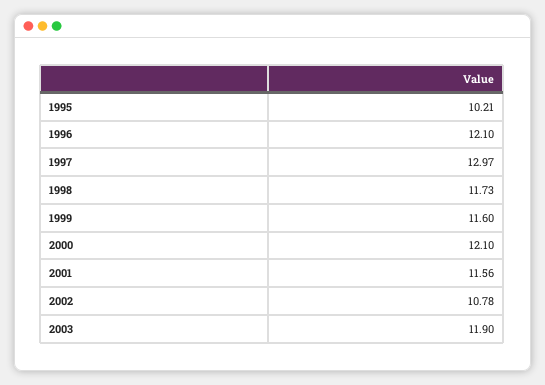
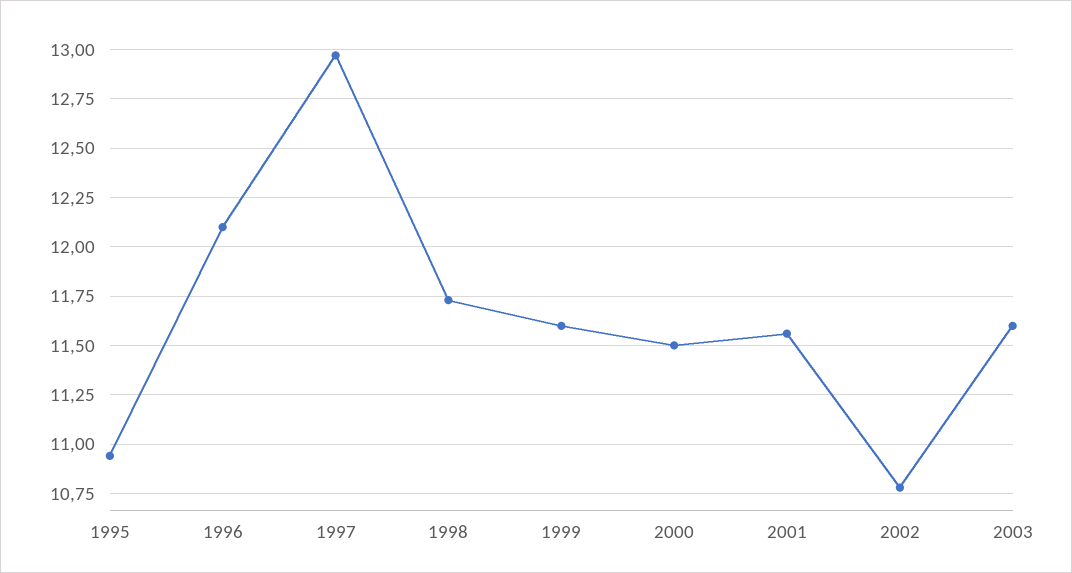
1995: 10.21 -> 10.95
2000: 12.1 -> 11.5
2003: 11.9 -> 11.6

